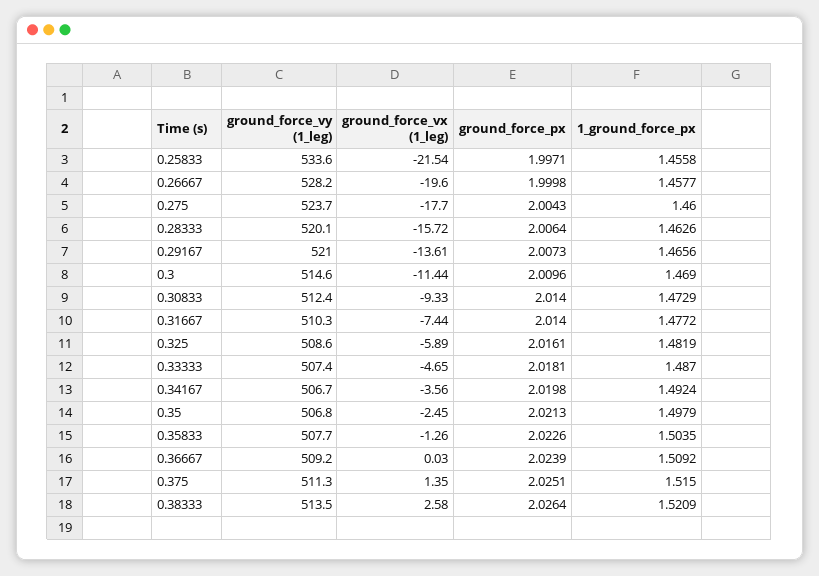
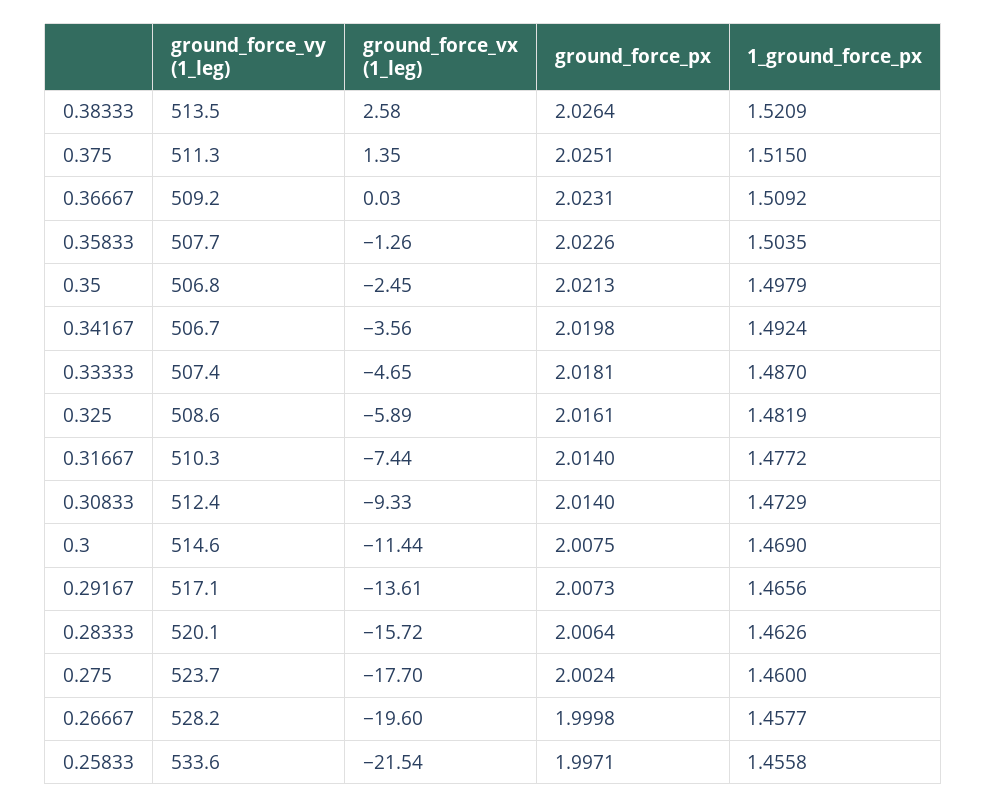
ground_force_px, 0.275: 2.0043 -> 2.0024
ground_force_vy (1_leg), 0.29167: 521 -> 517.1
ground_force_px, 0.3: 2.0096 -> 2.0075
ground_force_px, 0.36667: 2.0239 -> 2.0231

